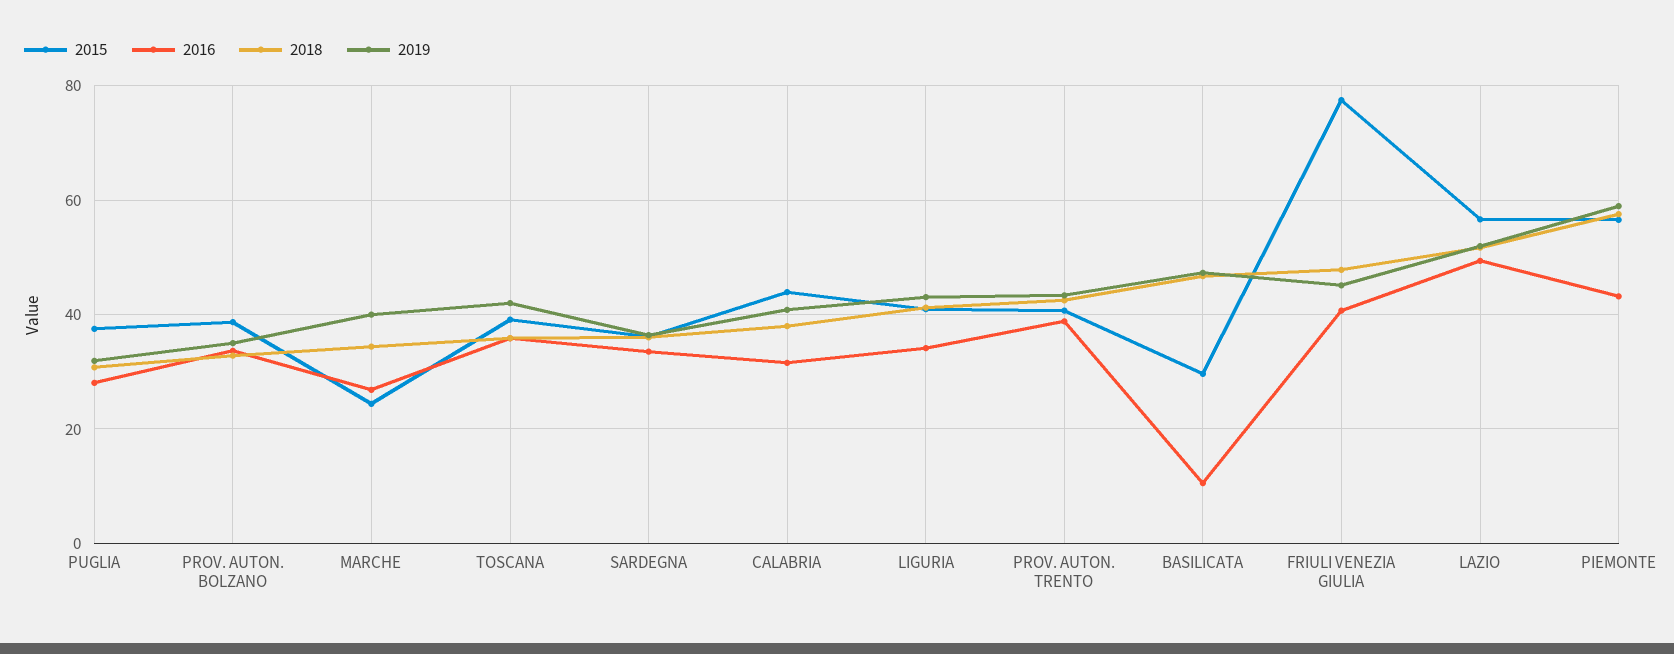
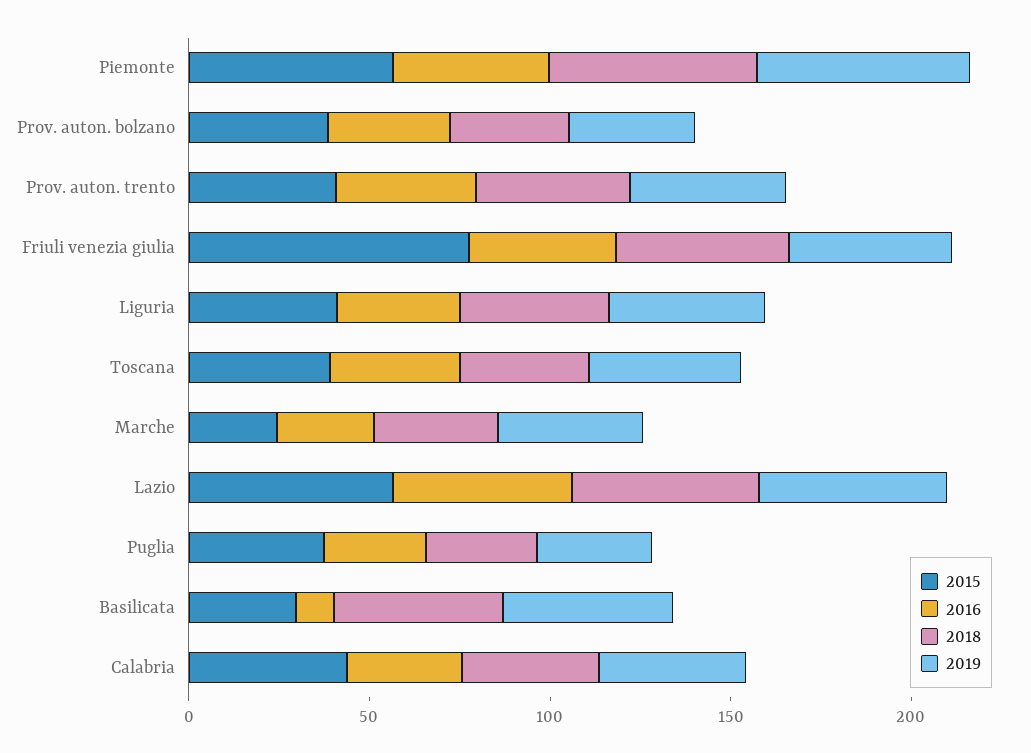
2015, SARDEGNA: 36 -> none
2016, SARDEGNA: 34 -> none
2018, SARDEGNA: 36 -> none
2019, SARDEGNA: 36 -> none

